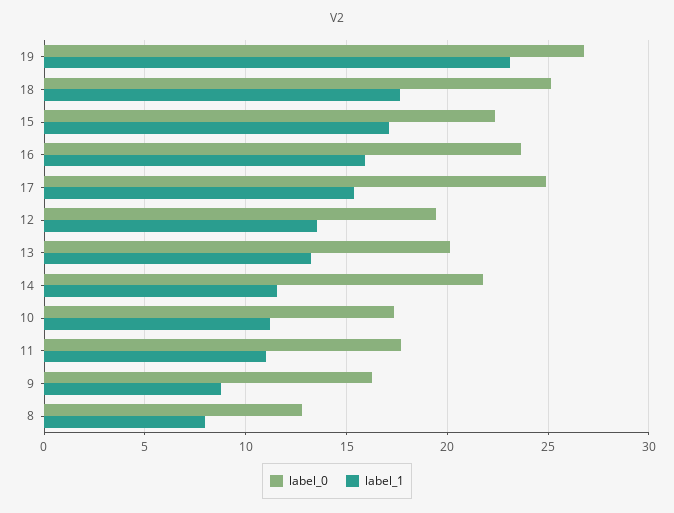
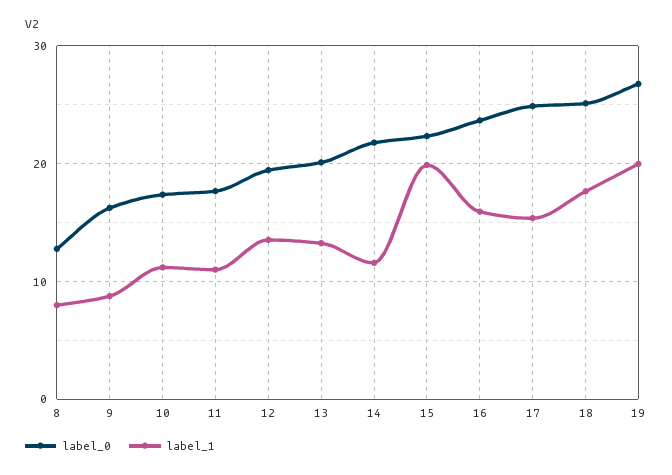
label_1, 19: 23 -> 20
label_1, 15: 17 -> 20

